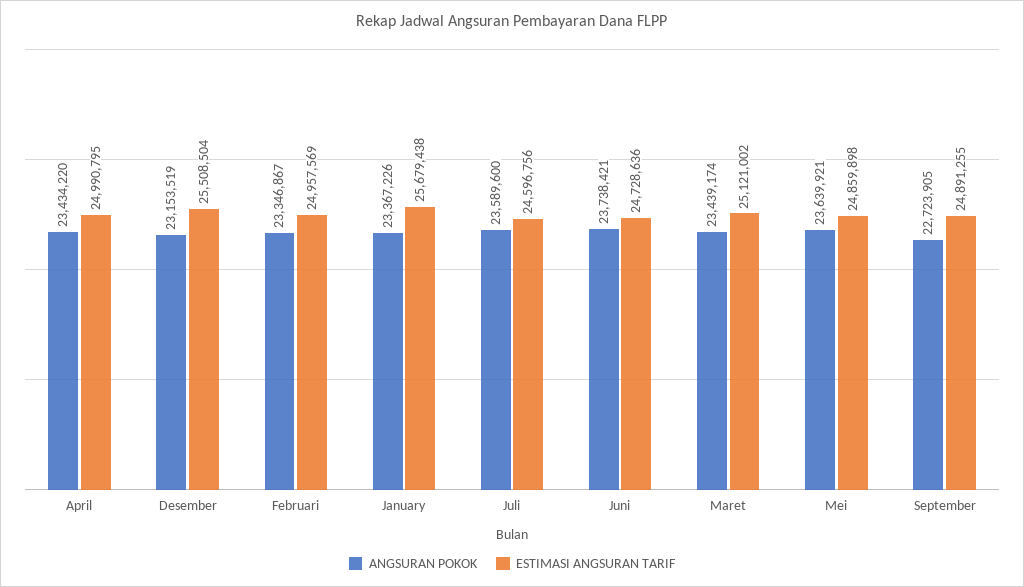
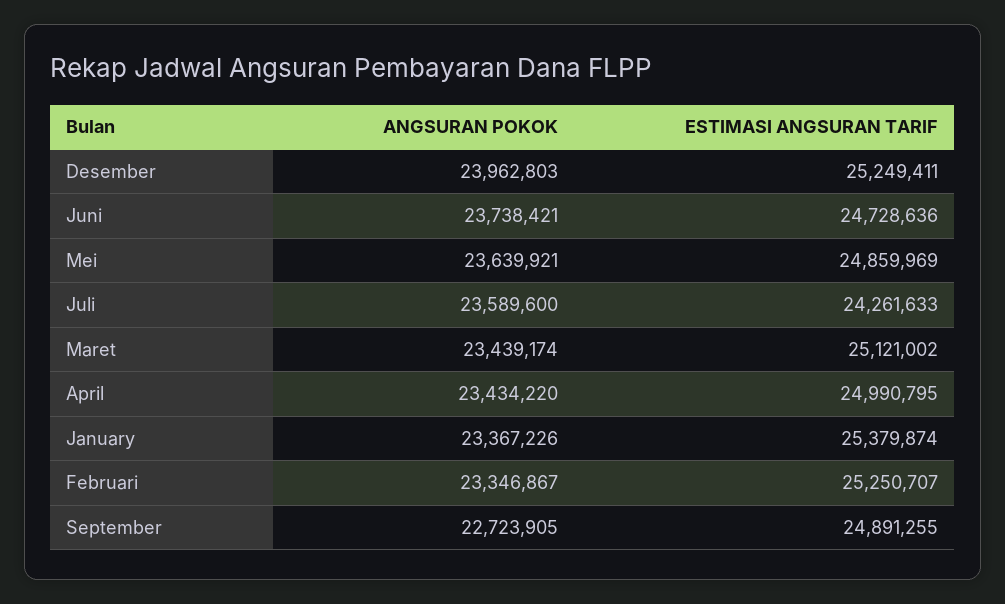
ANGSURAN POKOK, Desember: 23153519 -> 23962803
ESTIMASI ANGSURAN TARIF, Desember: 25508504 -> 25249411
ESTIMASI ANGSURAN TARIF, Februari: 24957569 -> 25250707
ESTIMASI ANGSURAN TARIF, January: 25679438 -> 25379874
ESTIMASI ANGSURAN TARIF, Juli: 24596756 -> 24261633
ESTIMASI ANGSURAN TARIF, Mei: 24859898 -> 24859969

